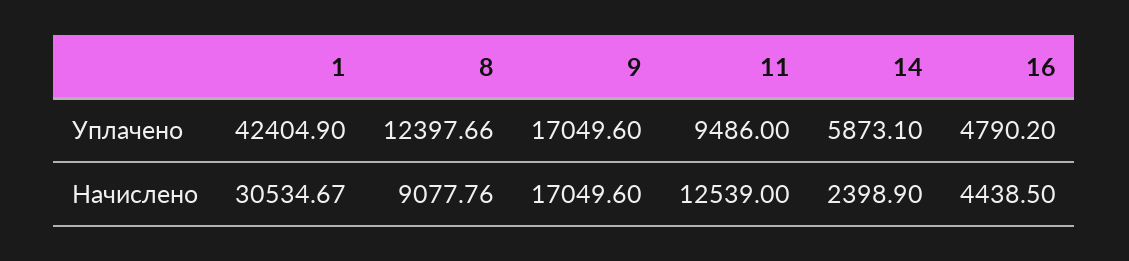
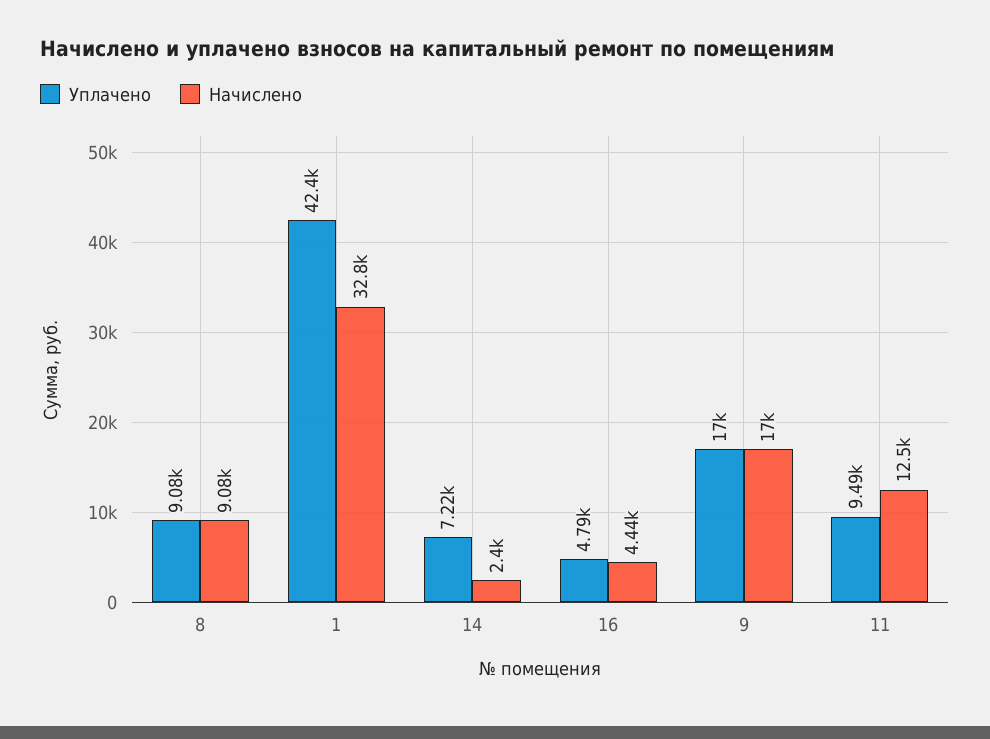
Уплачено, 8: 12397.66 -> 9080
Уплачено, 14: 5873.1 -> 7220
Начислено, 1: 30534.67 -> 32800

